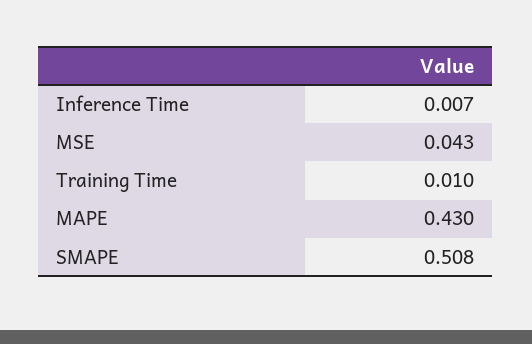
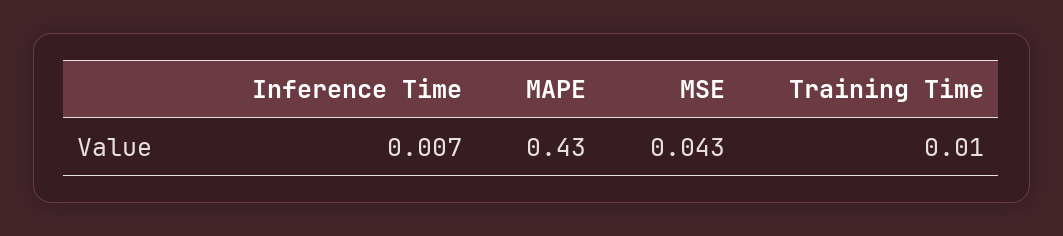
SMAPE: 0.508 -> none

